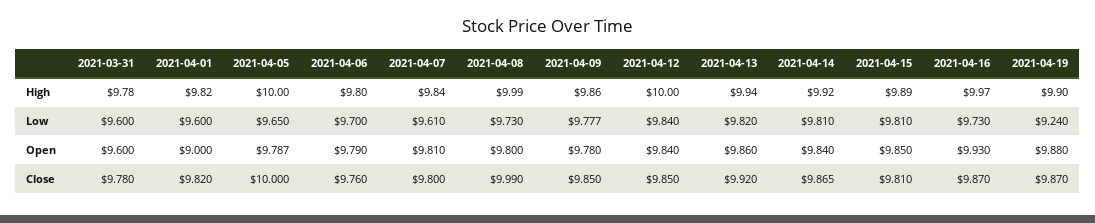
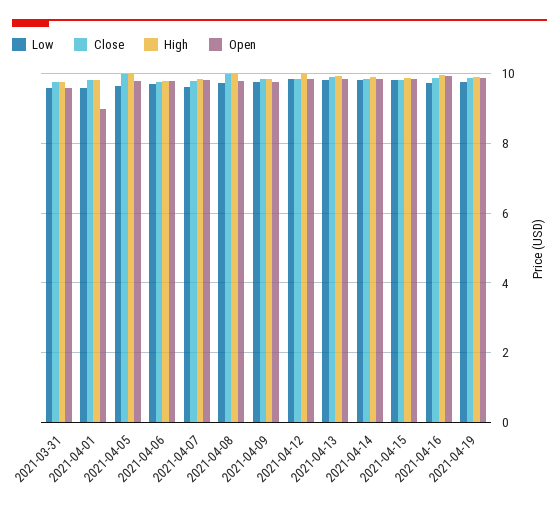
Low, 2021-04-19: 9.24 -> 9.8

